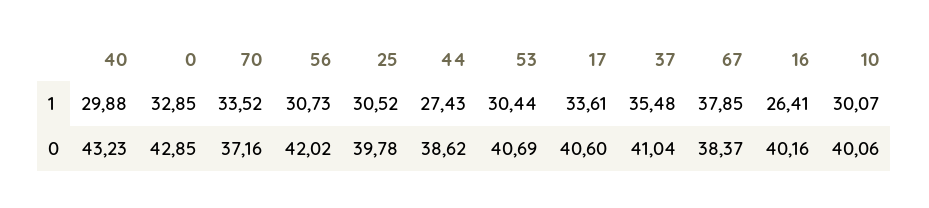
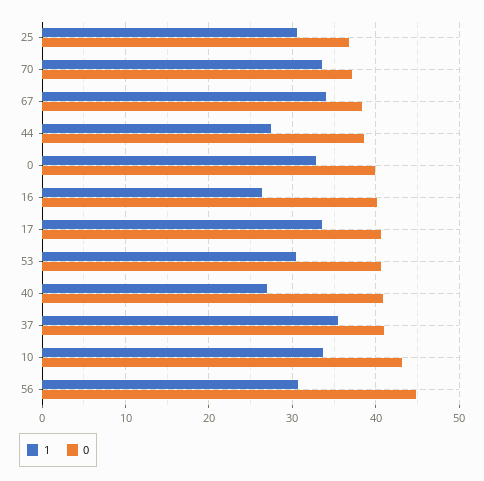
1, 40: 29.88 -> 27
1, 67: 37.85 -> 34
1, 10: 30.07 -> 34
0, 40: 43.23 -> 41
0, 0: 42.85 -> 40
0, 56: 42.02 -> 45
0, 25: 39.78 -> 37
0, 10: 40.06 -> 43

